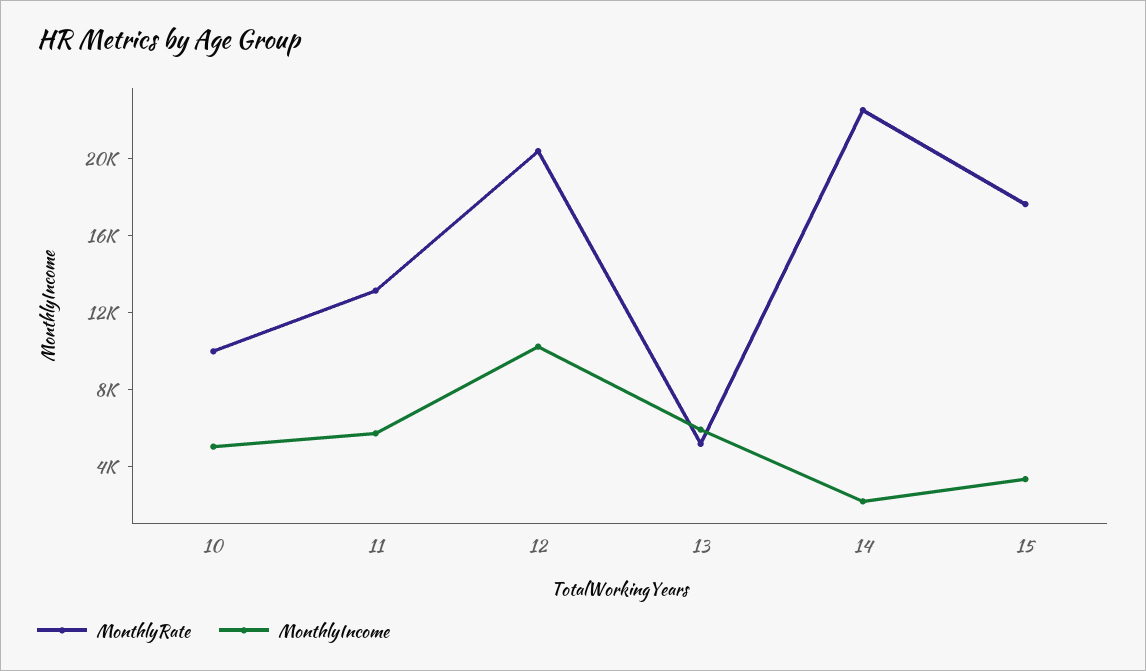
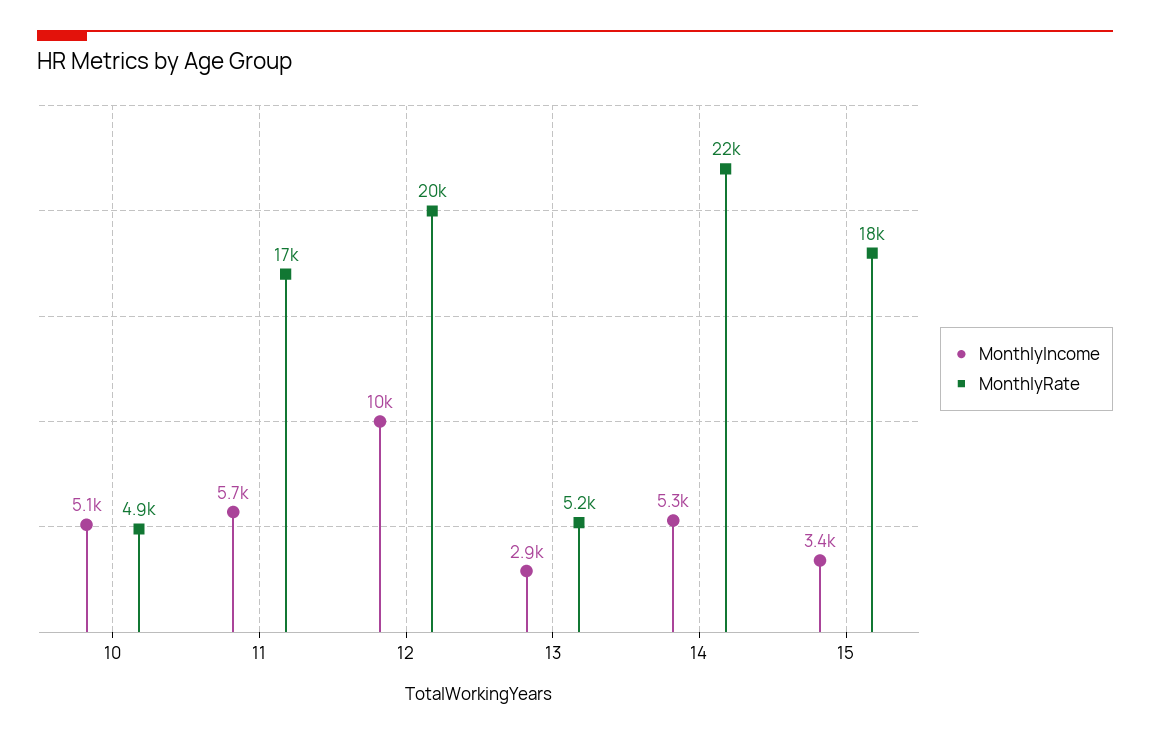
MonthlyRate, 10: 10000 -> 4900
MonthlyRate, 11: 13000 -> 17000
MonthlyIncome, 13: 6000 -> 2900
MonthlyIncome, 14: 2000 -> 5300

